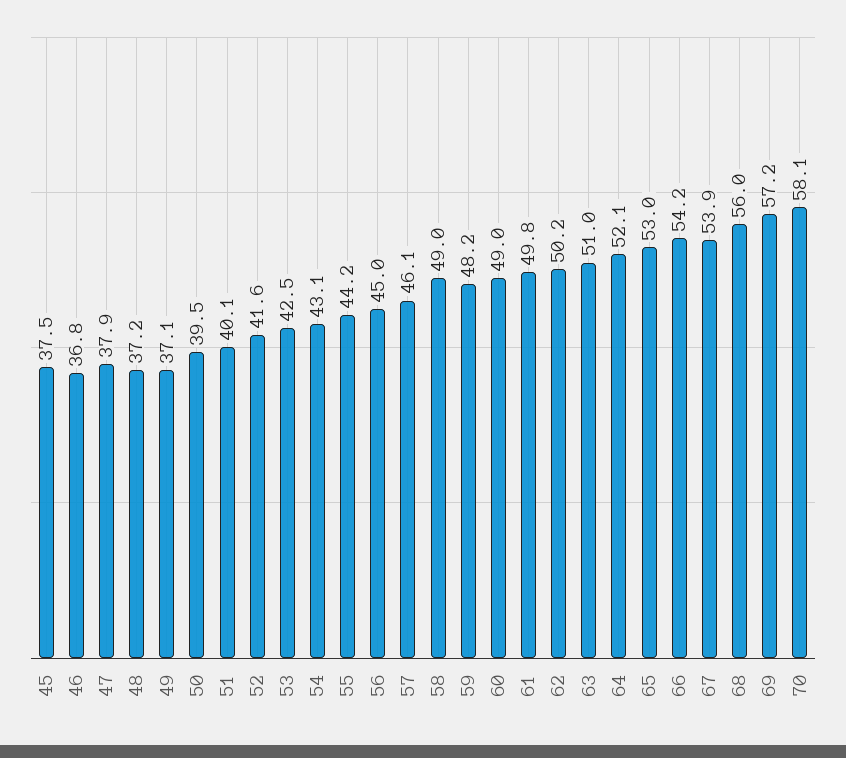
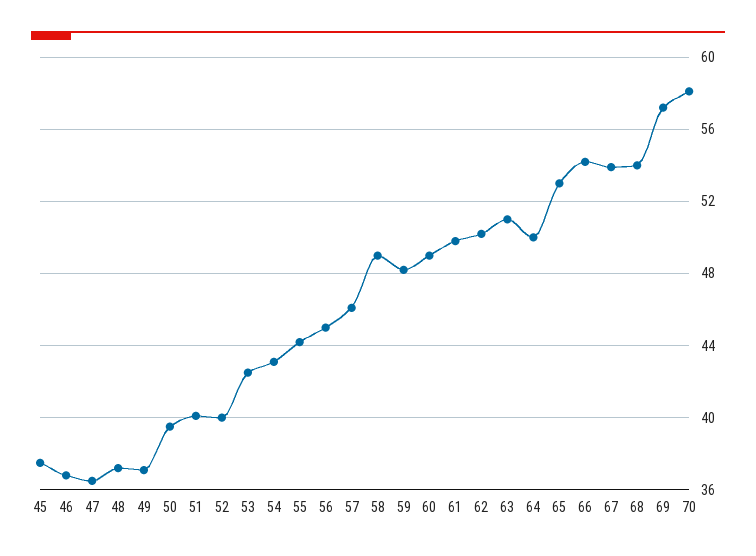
47: 37.9 -> 36.5
52: 41.6 -> 40
64: 52.1 -> 50
68: 56 -> 54

